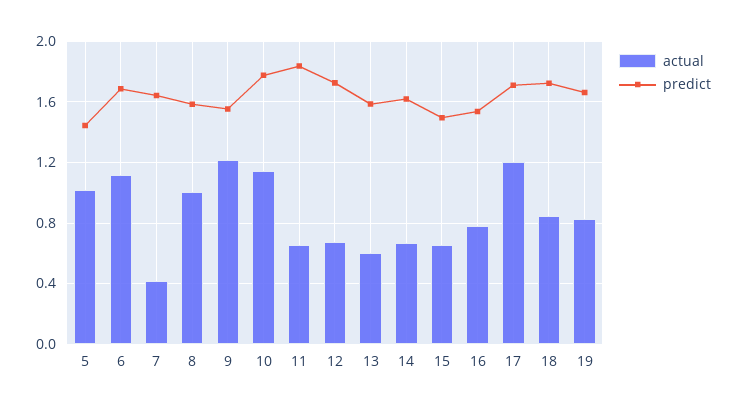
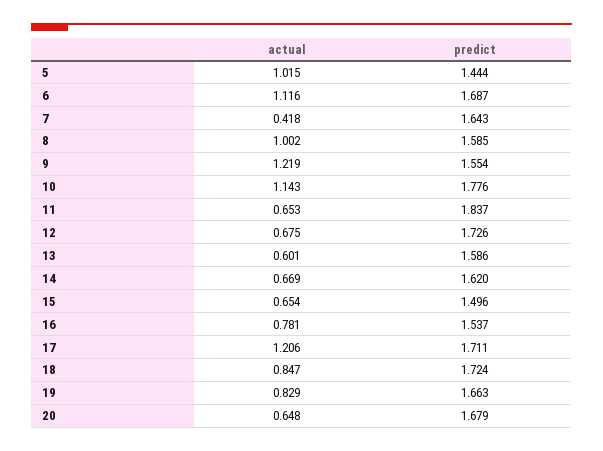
actual, 20: none -> 0.648
predict, 20: none -> 1.679

